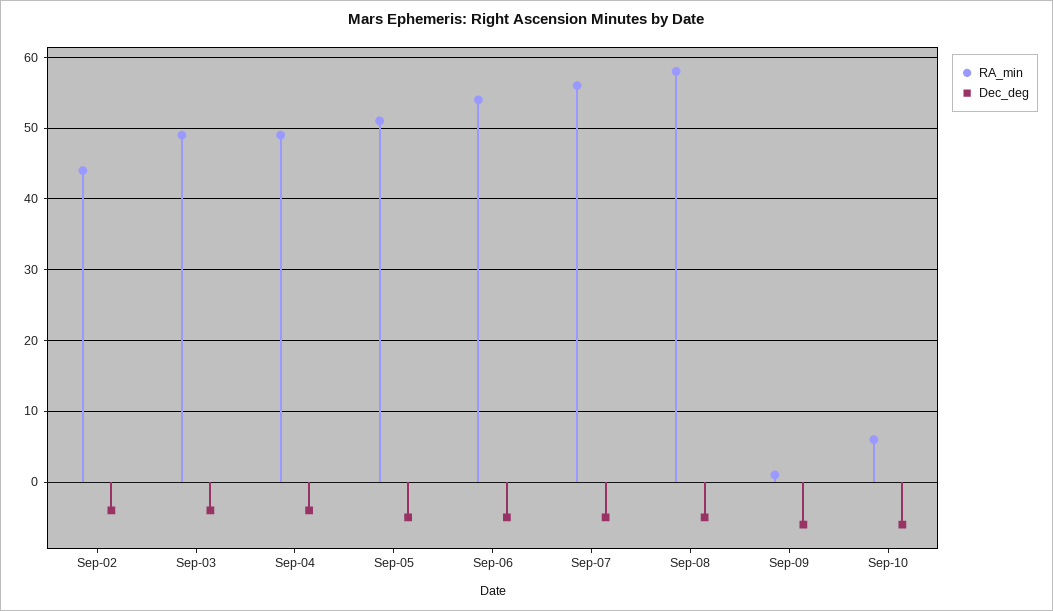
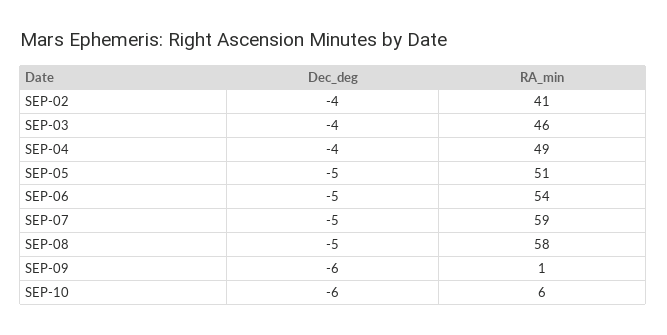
RA_min, Sep-02: 44 -> 41
RA_min, Sep-03: 49 -> 46
RA_min, Sep-07: 56 -> 59

